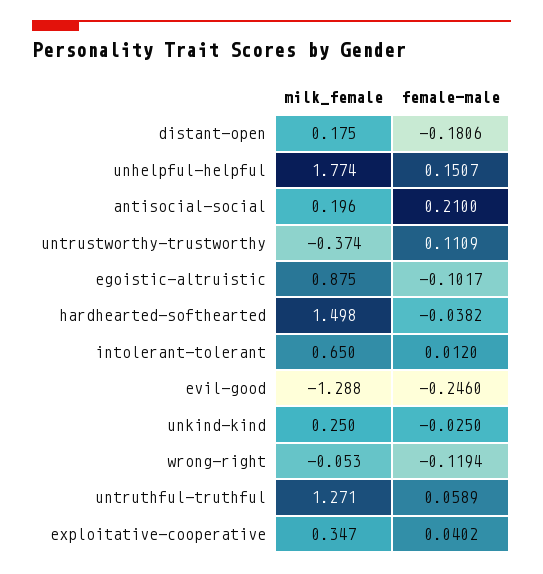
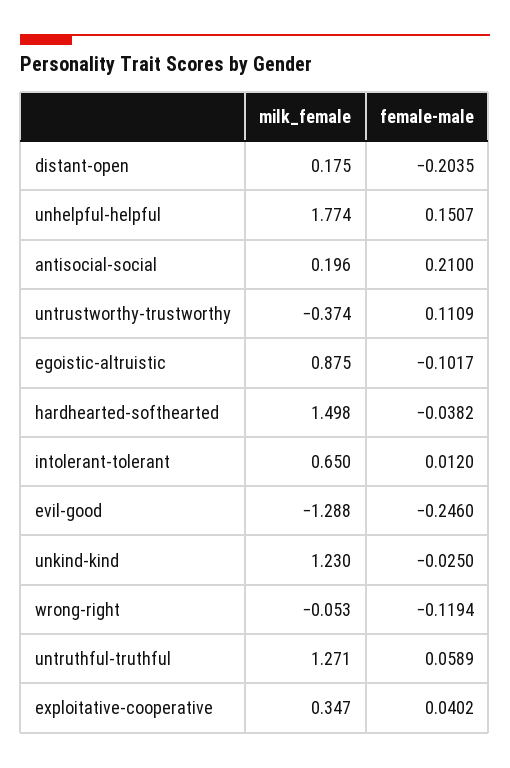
female-male, distant-open: -0.1806 -> -0.2035
milk_female, unkind-kind: 0.25 -> 1.23

